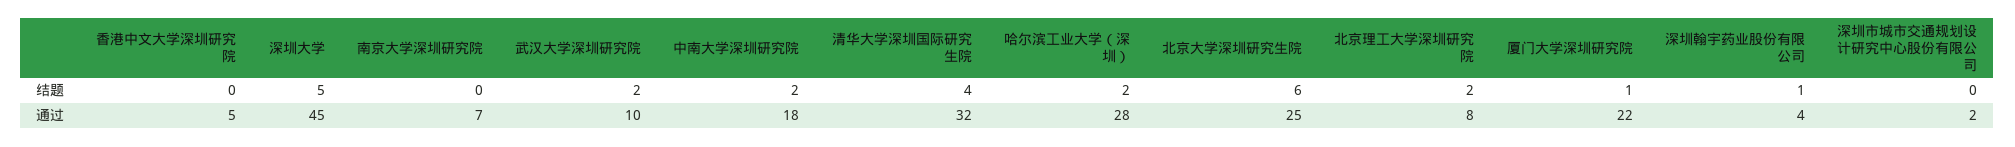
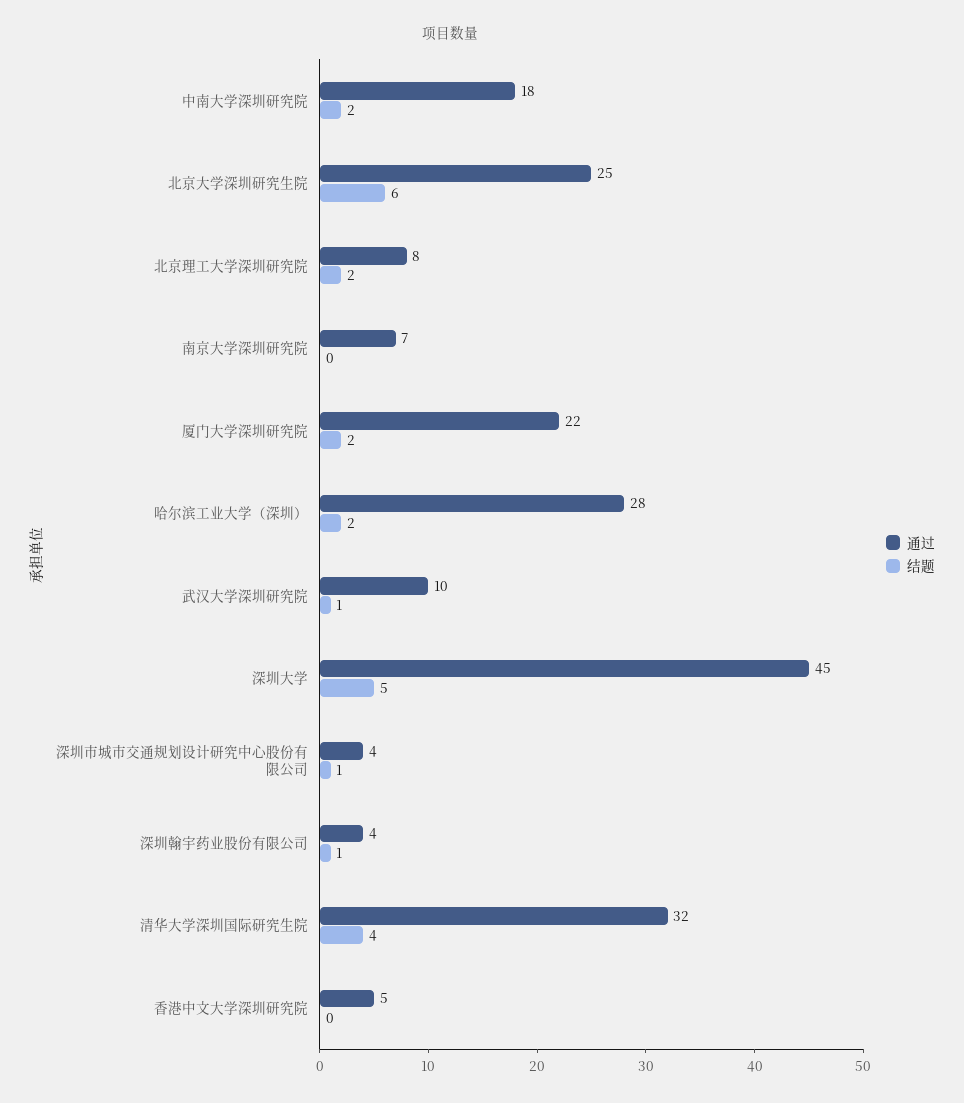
结题, 武汉大学深圳研究院: 2 -> 1
结题, 厦门大学深圳研究院: 1 -> 2
结题, 深圳市城市交通规划设计研究中心股份有限公司: 0 -> 1
通过, 深圳市城市交通规划设计研究中心股份有限公司: 2 -> 4

